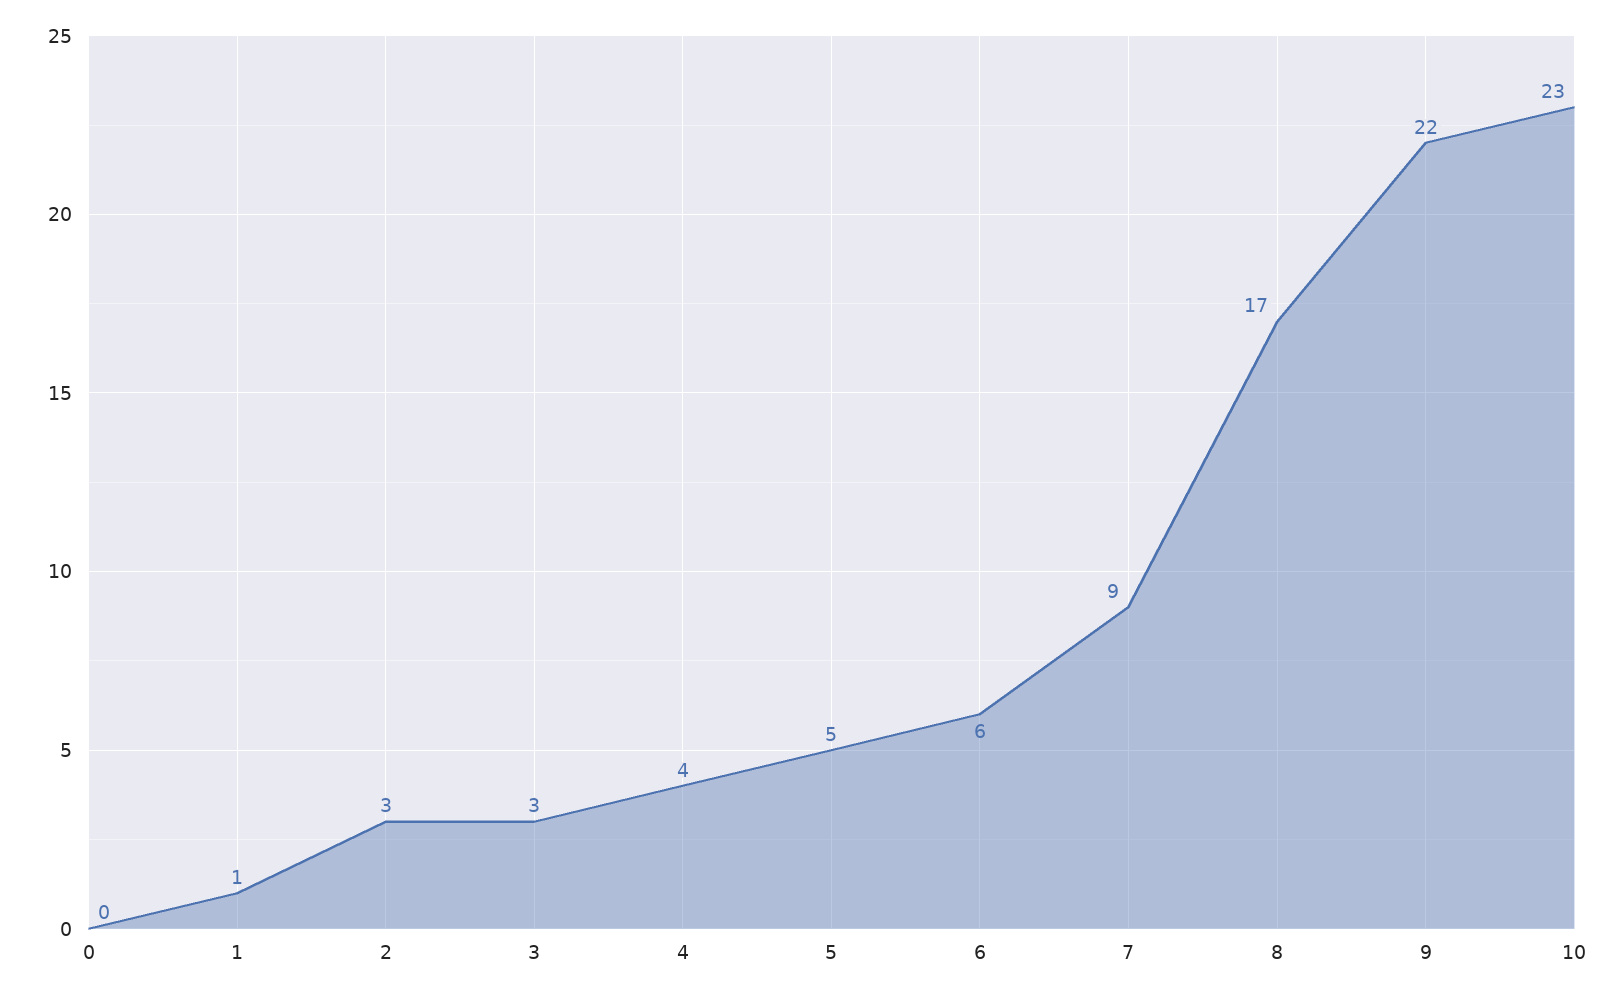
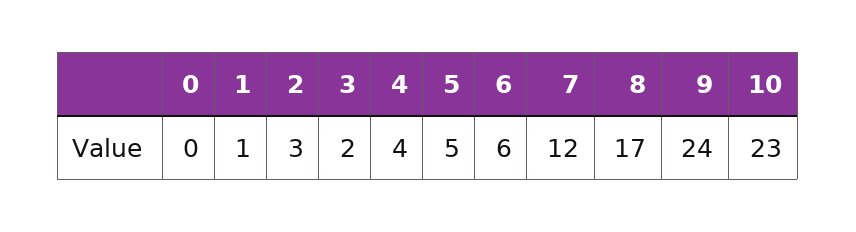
3: 3 -> 2
7: 9 -> 12
9: 22 -> 24

